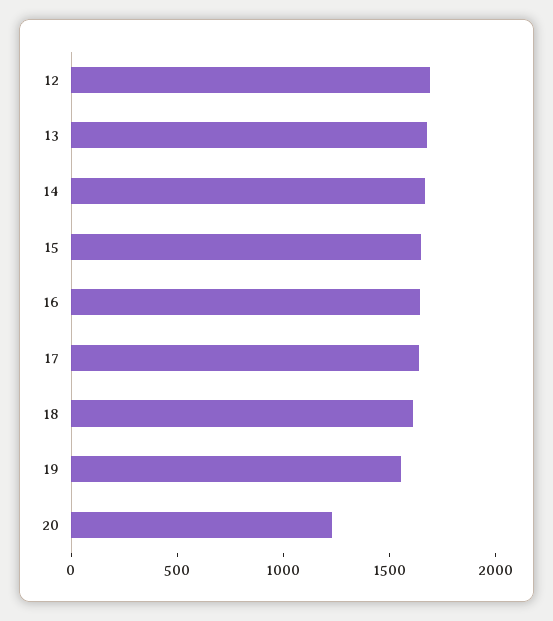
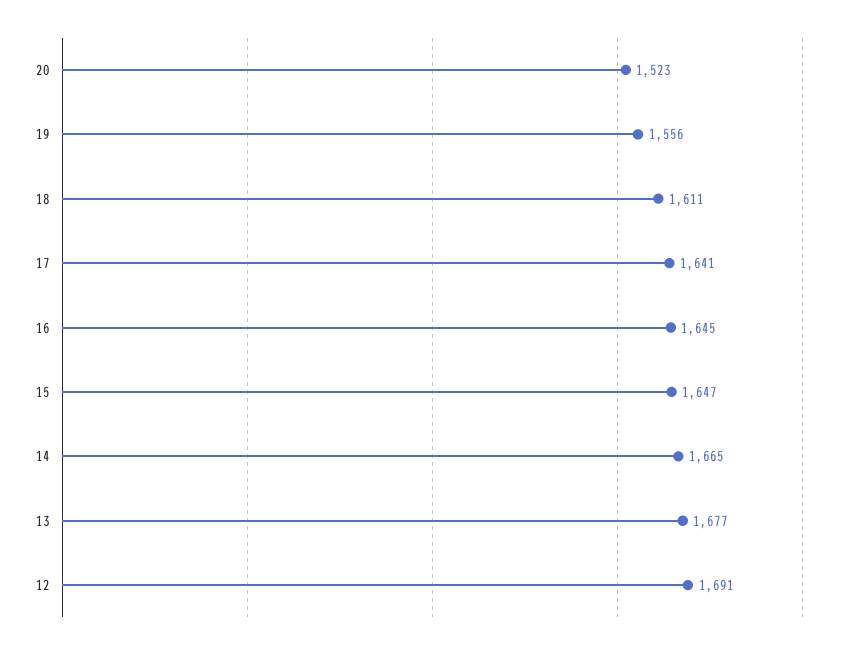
20: 1200 -> 1523

